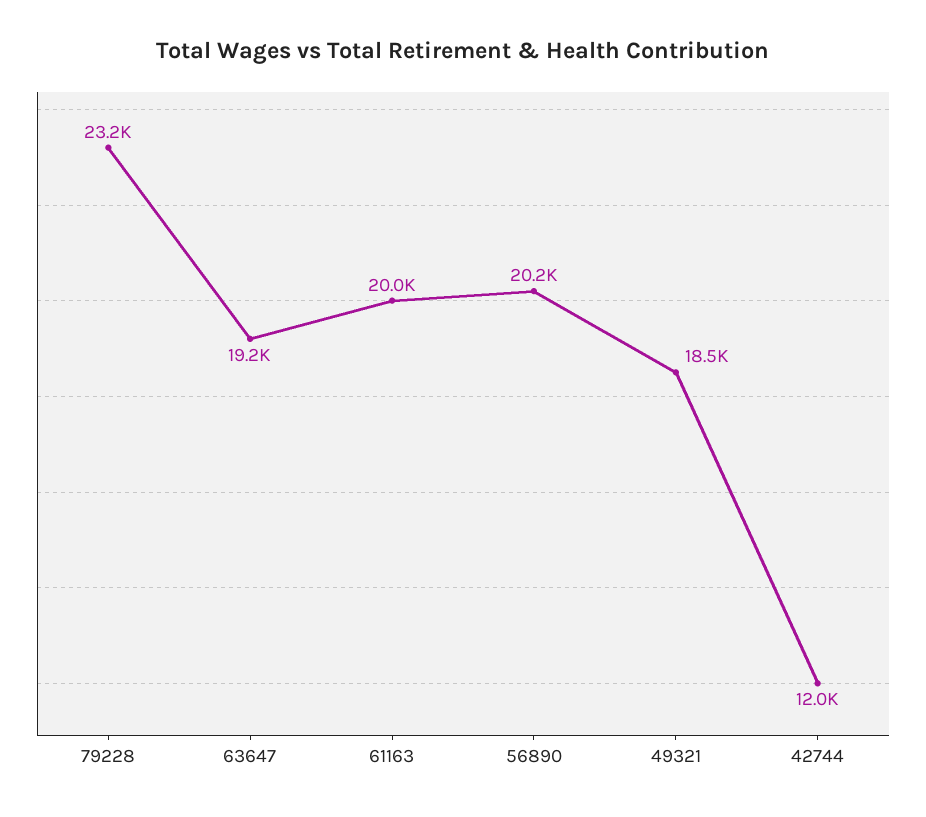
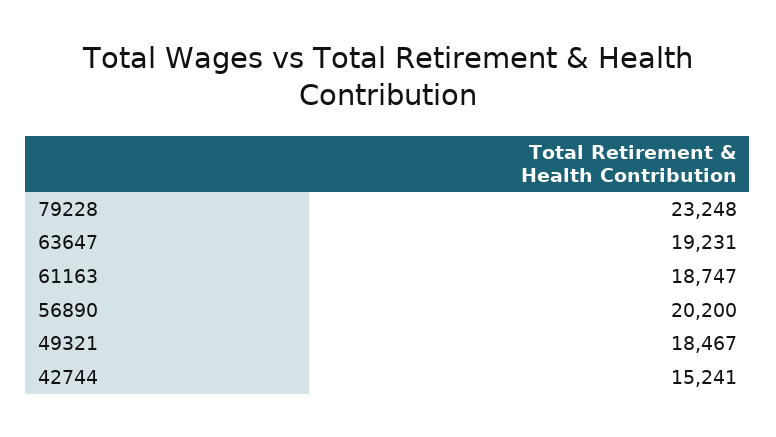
61163: 20000 -> 18747
42744: 12000 -> 15241

